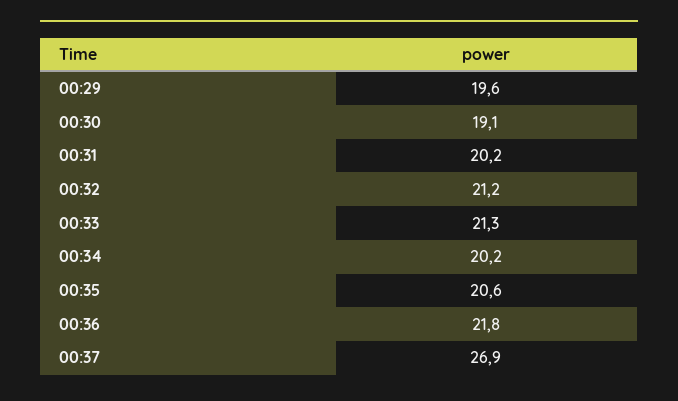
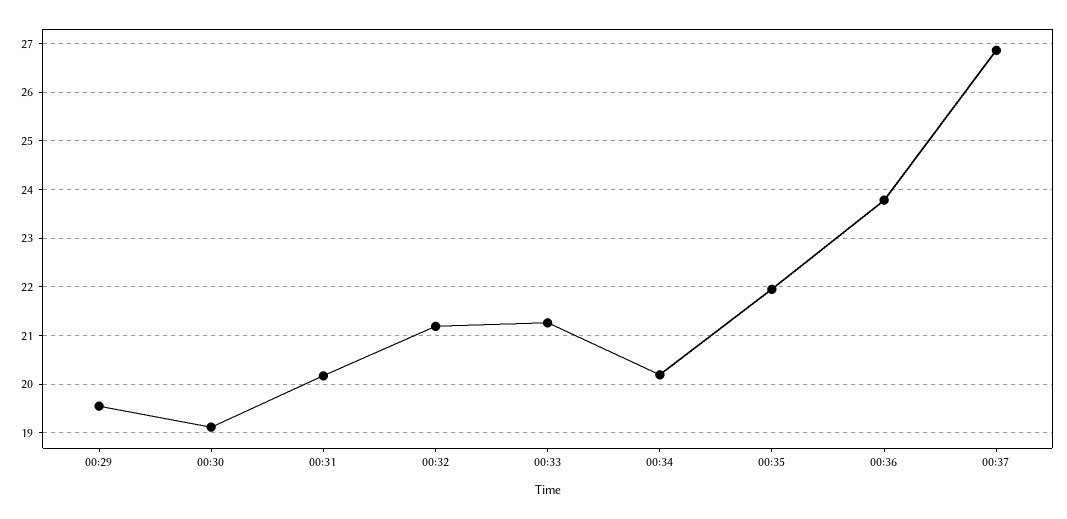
00:35: 20.6 -> 22
00:36: 21.8 -> 23.8

